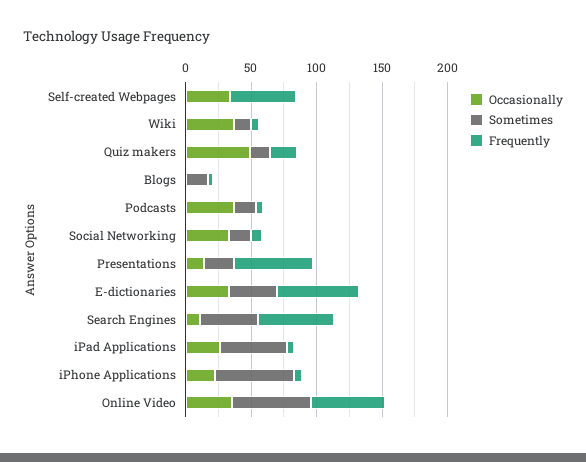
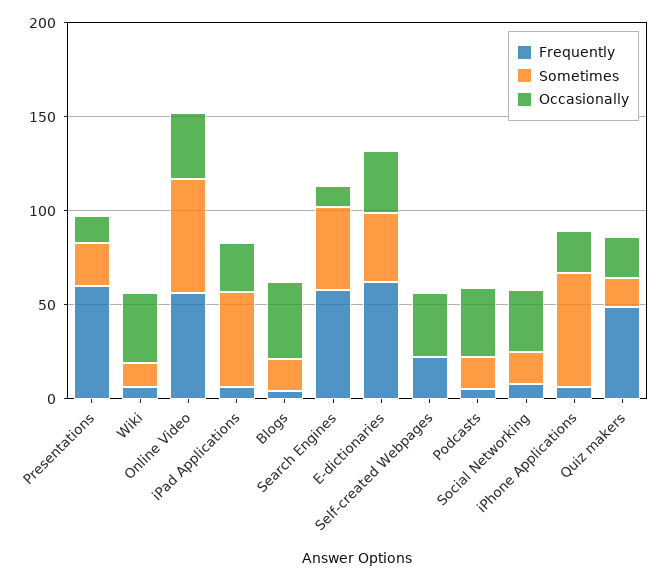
Frequently, Self-created Webpages: 50 -> 20
Occasionally, Quiz makers: 50 -> 20
Frequently, Quiz makers: 20 -> 50
Occasionally, Blogs: 0 -> 40

